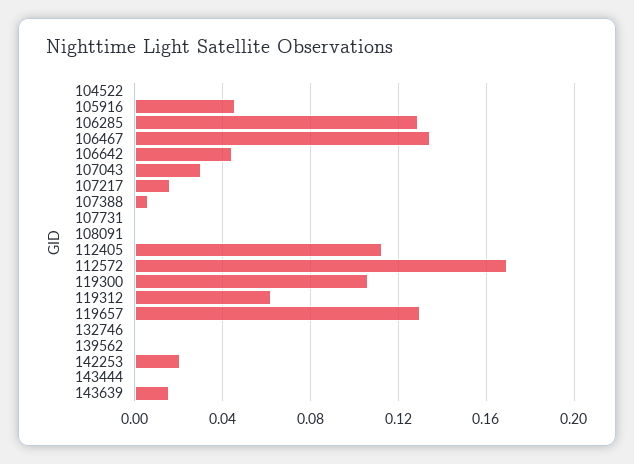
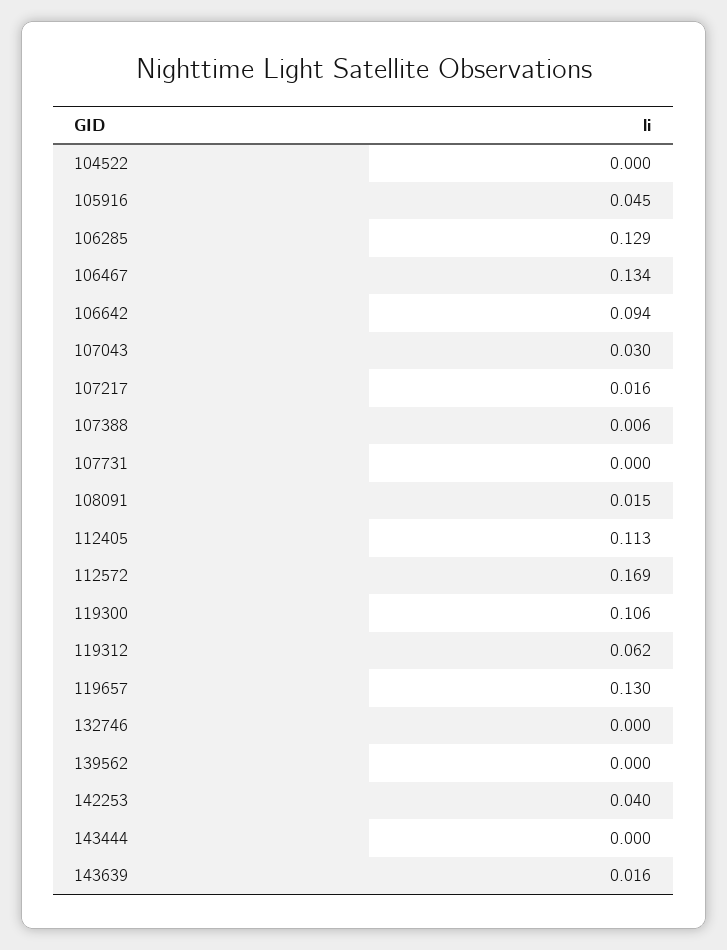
106642: 0.045 -> 0.094
108091: 0 -> 0.015
142253: 0.02 -> 0.04

